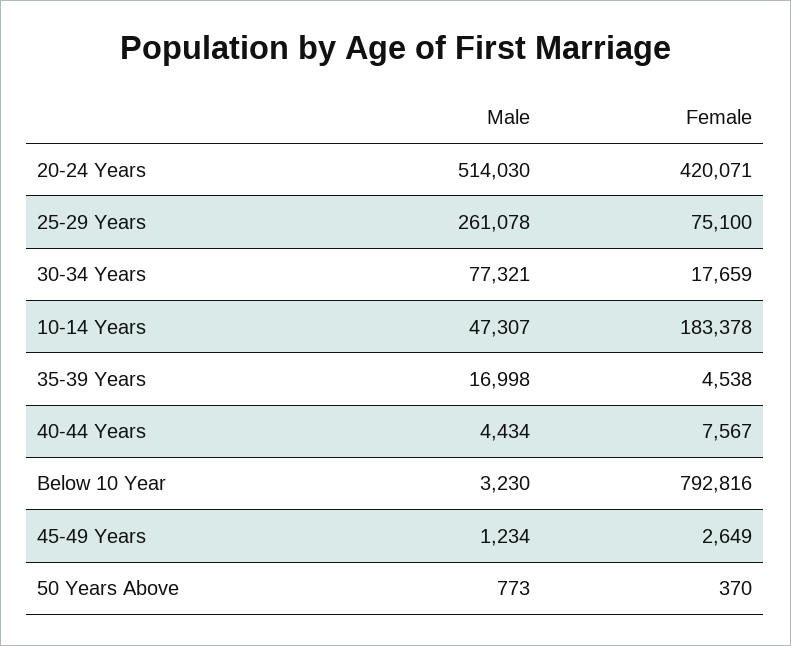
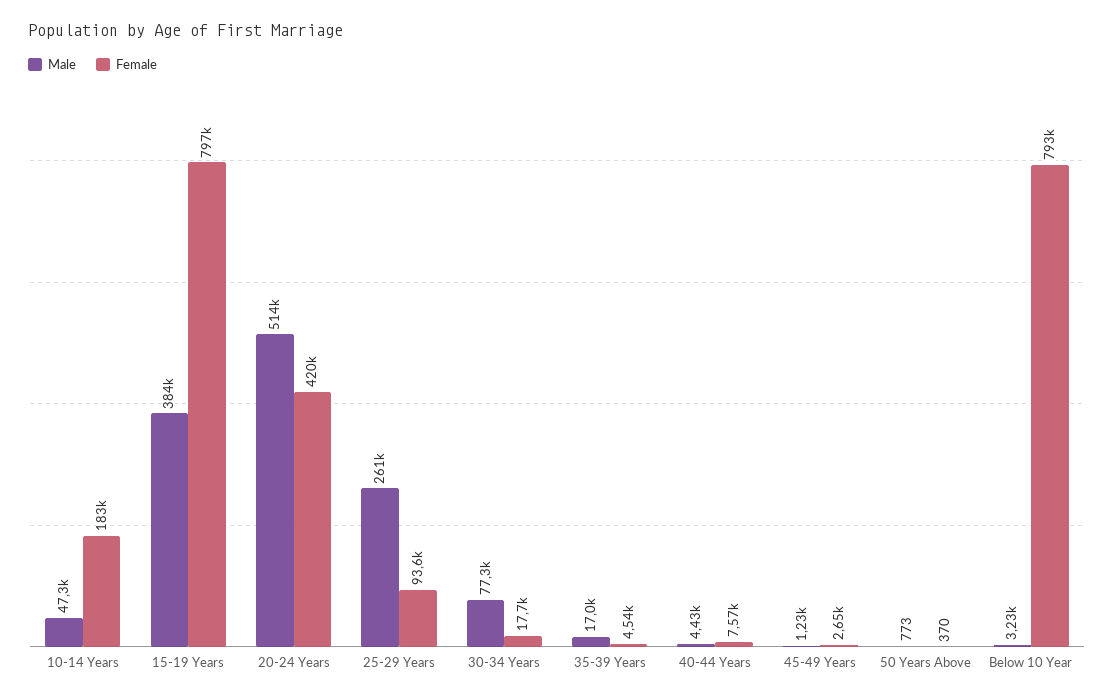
Female, 25-29 Years: 75100 -> 93600
Male, 15-19 Years: none -> 384000
Female, 15-19 Years: none -> 797000

